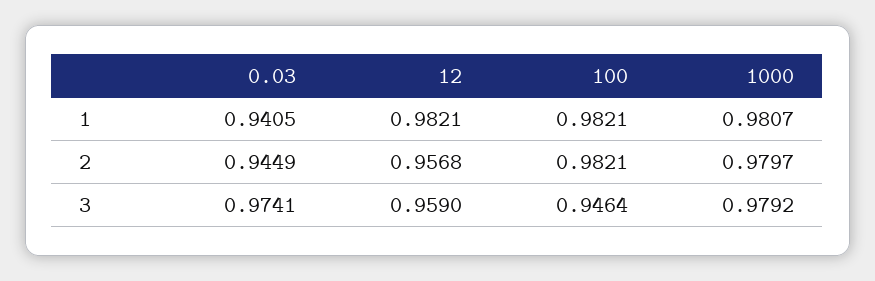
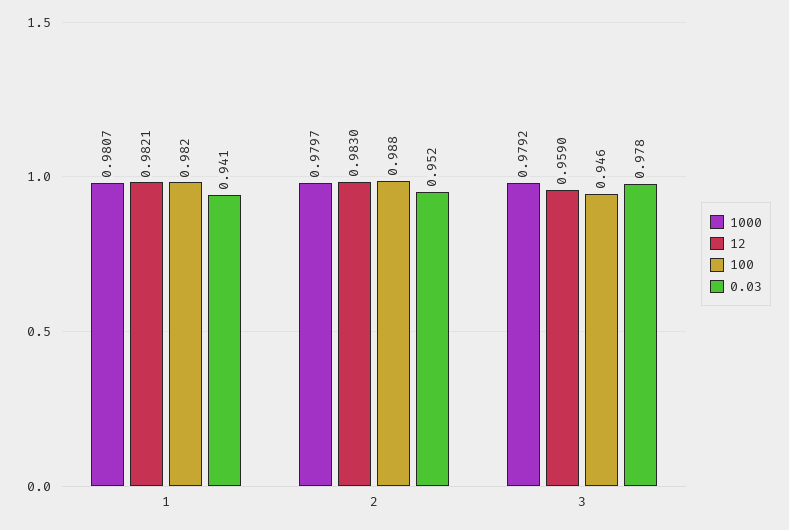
0.03, 2: 0.9449 -> 0.952
12, 2: 0.9568 -> 0.983
100, 2: 0.9821 -> 0.988
0.03, 3: 0.9741 -> 0.978

